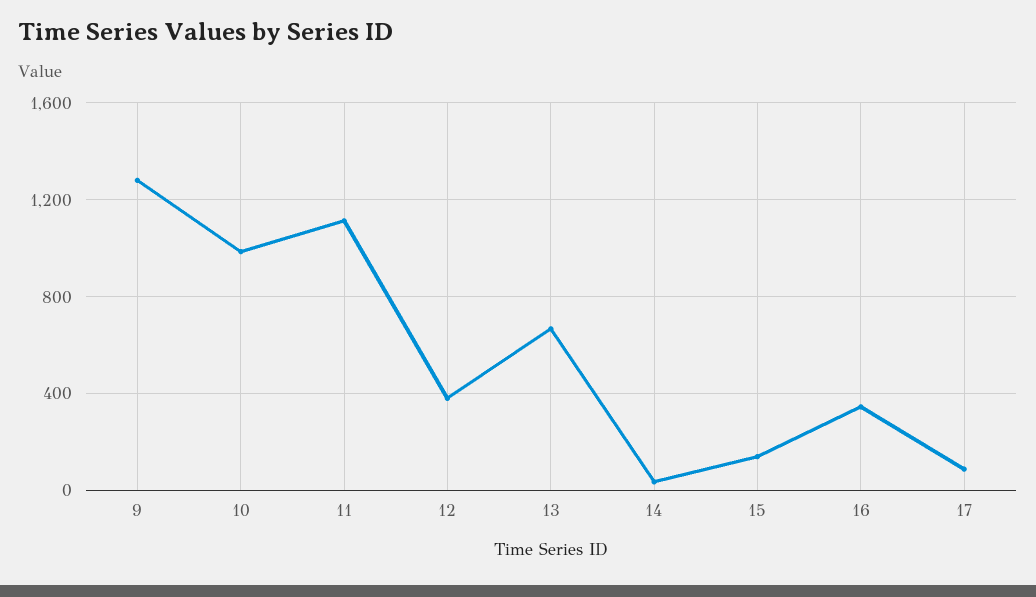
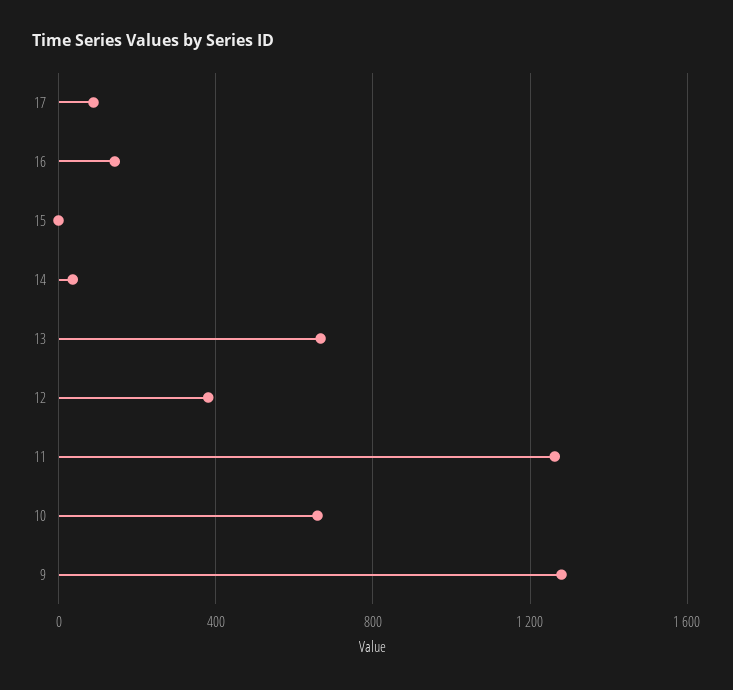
10: 1000 -> 650
11: 1100 -> 1250
15: 150 -> 0
16: 350 -> 150

